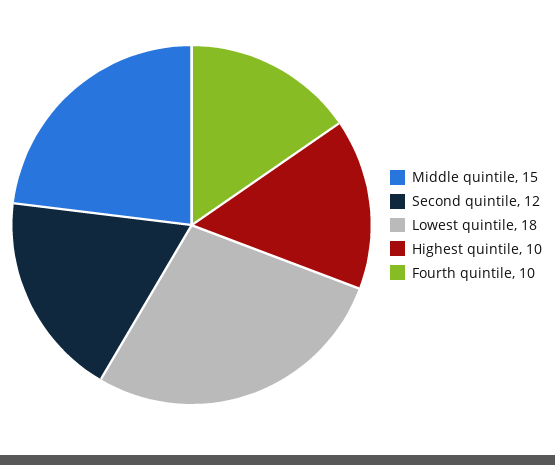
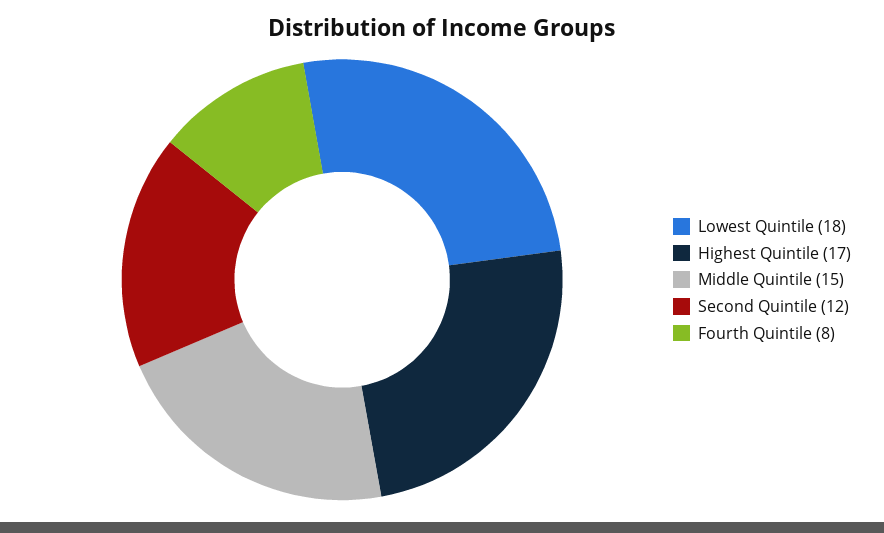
Highest quintile: 10 -> 17
Fourth quintile: 10 -> 8

